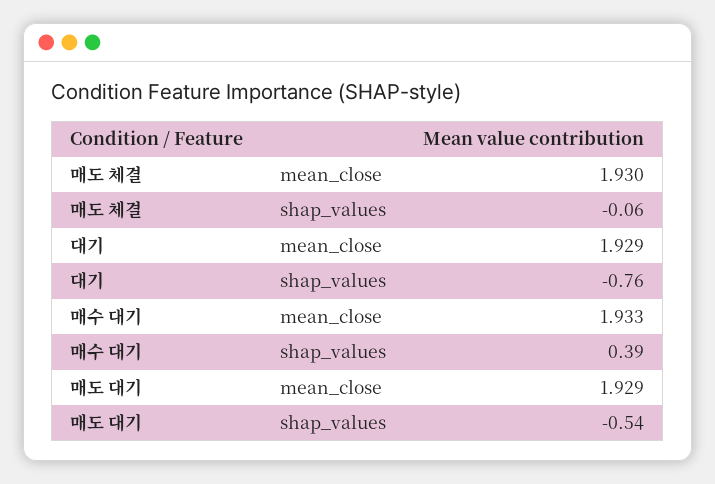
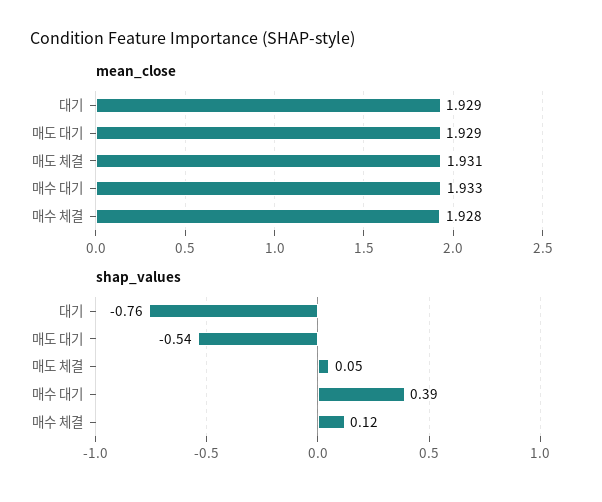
mean_close, 매도 체결: 1.93 -> 1.931
shap_values, 매도 체결: -0.06 -> 0.05
mean_close, 매수 체결: none -> 1.928
shap_values, 매수 체결: none -> 0.12

